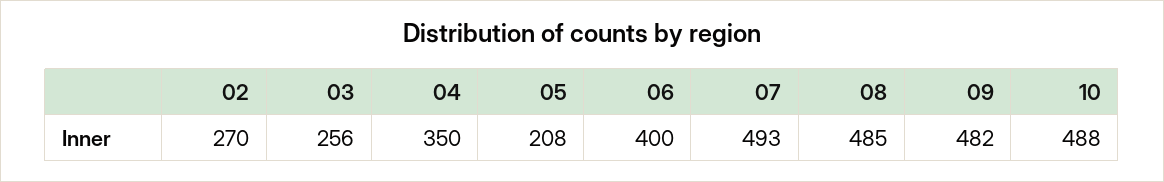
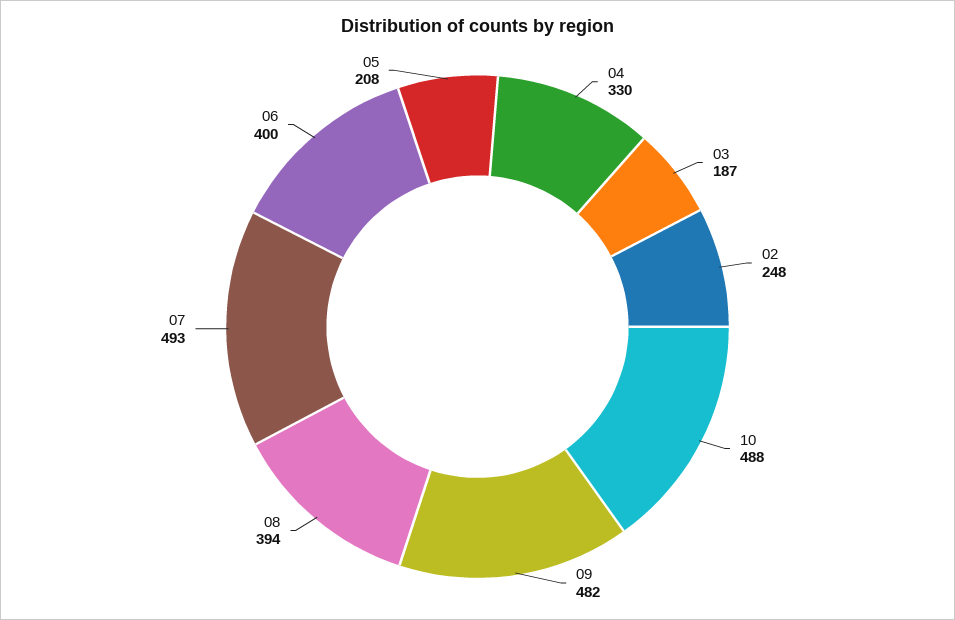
02: 270 -> 248
03: 256 -> 187
04: 350 -> 330
08: 485 -> 394

